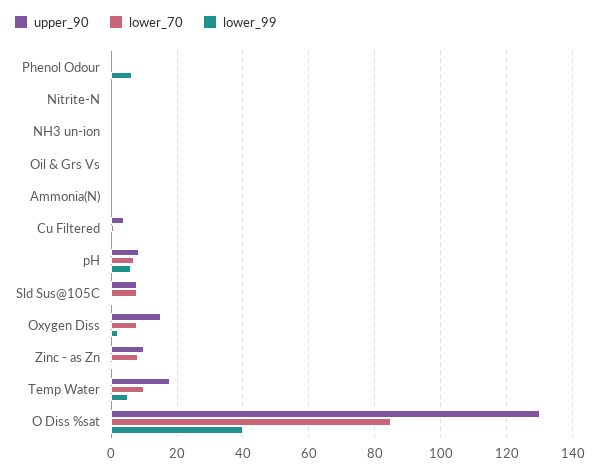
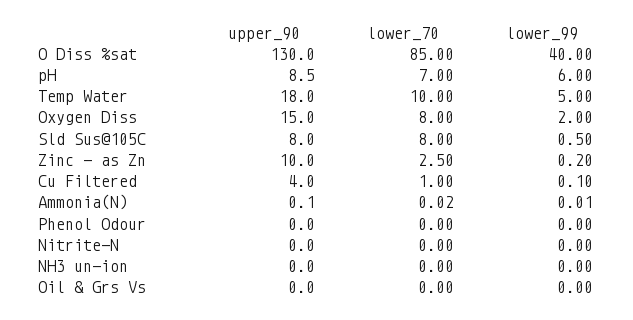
lower_99, Phenol Odour: 6 -> 0
lower_70, Zinc - as Zn: 8 -> 2.5

